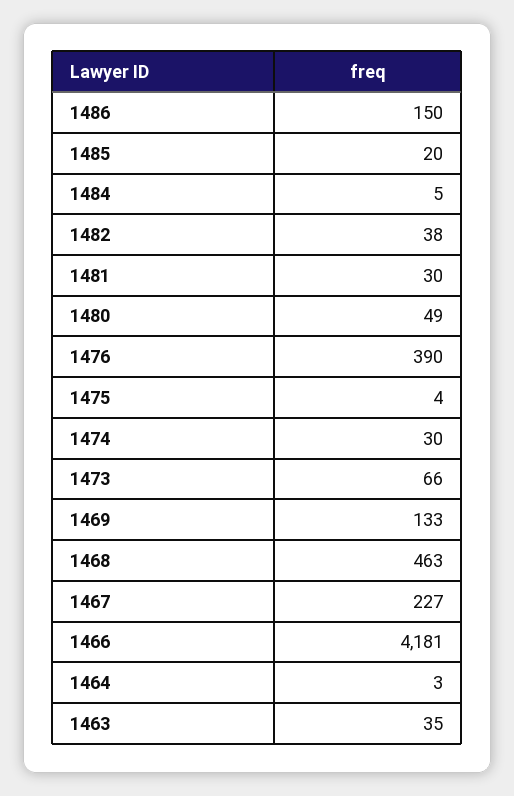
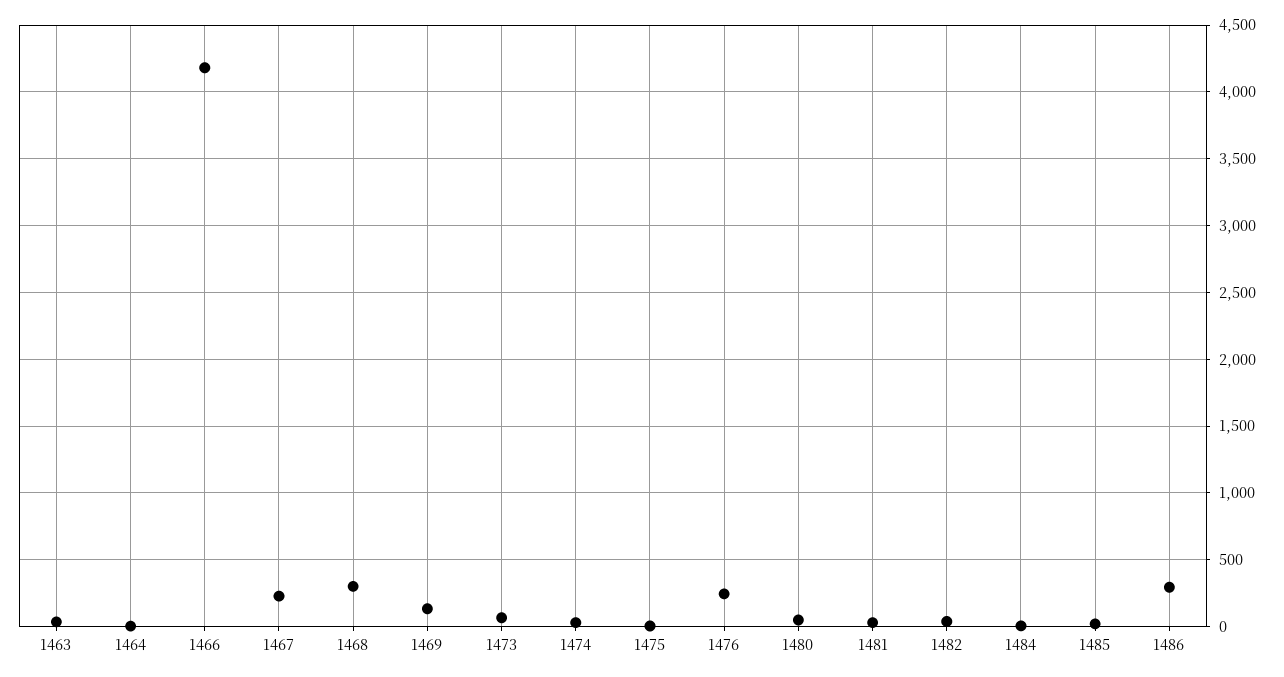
1486: 150 -> 300
1476: 390 -> 250
1468: 463 -> 300

